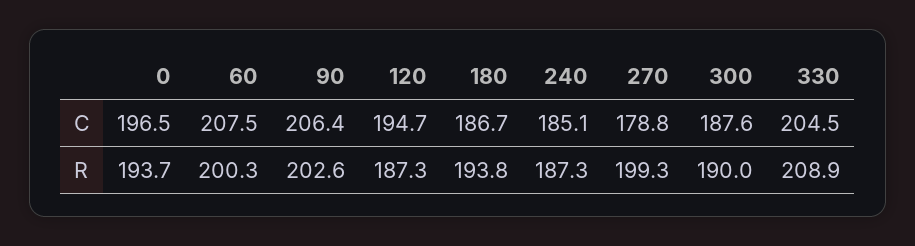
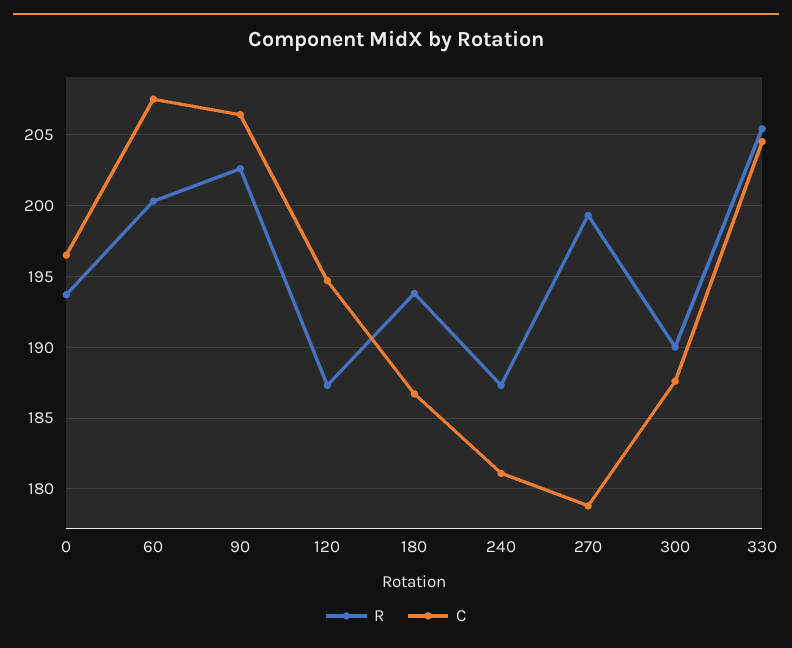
C, 240: 185.1 -> 181
R, 330: 208.9 -> 205.5

